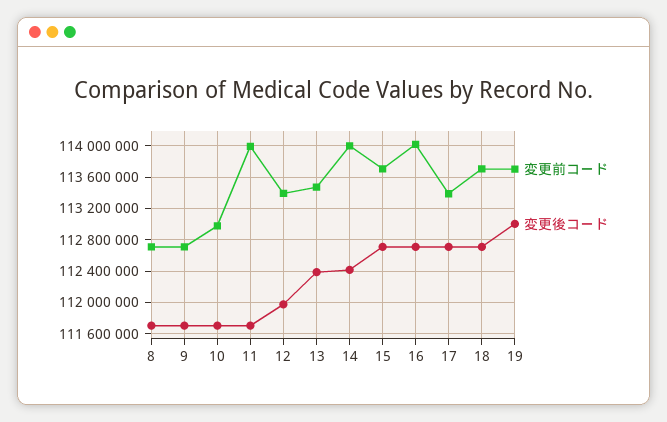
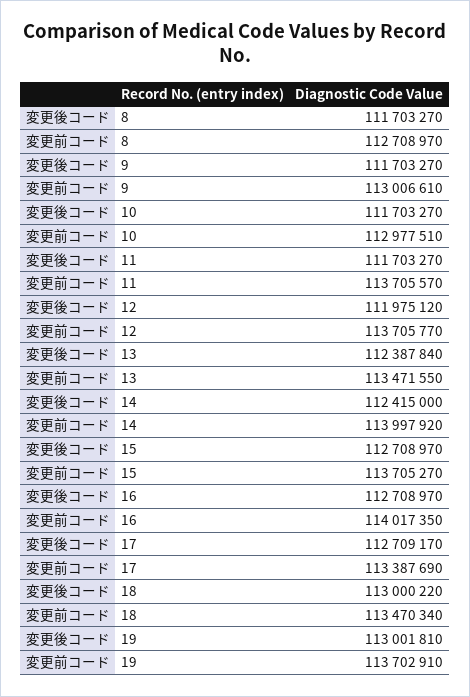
変更前コード, 9: 112700000 -> 113006610
変更前コード, 11: 114000000 -> 113705570
変更前コード, 12: 113400000 -> 113705770
変更前コード, 18: 113700000 -> 113470340
変更後コード, 18: 112700000 -> 113000220

